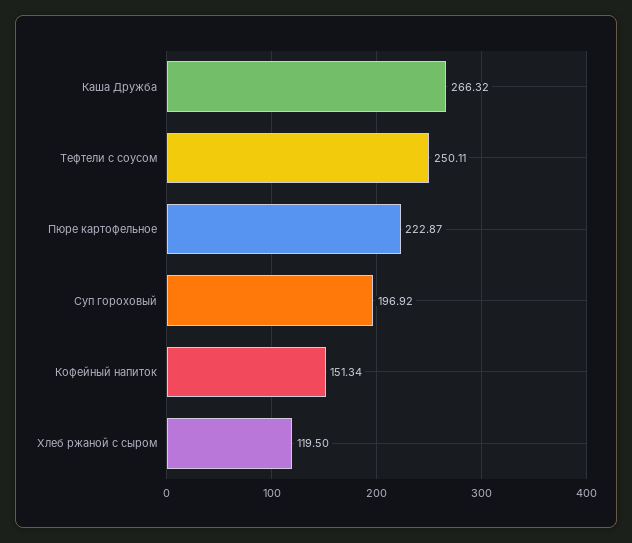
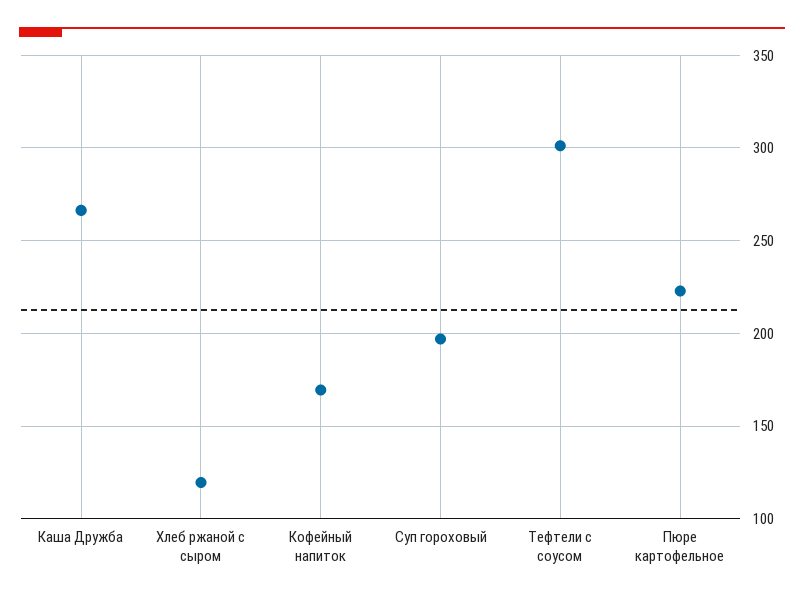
Тефтели с соусом: 250.11 -> 300
Кофейный напиток: 151.34 -> 170

